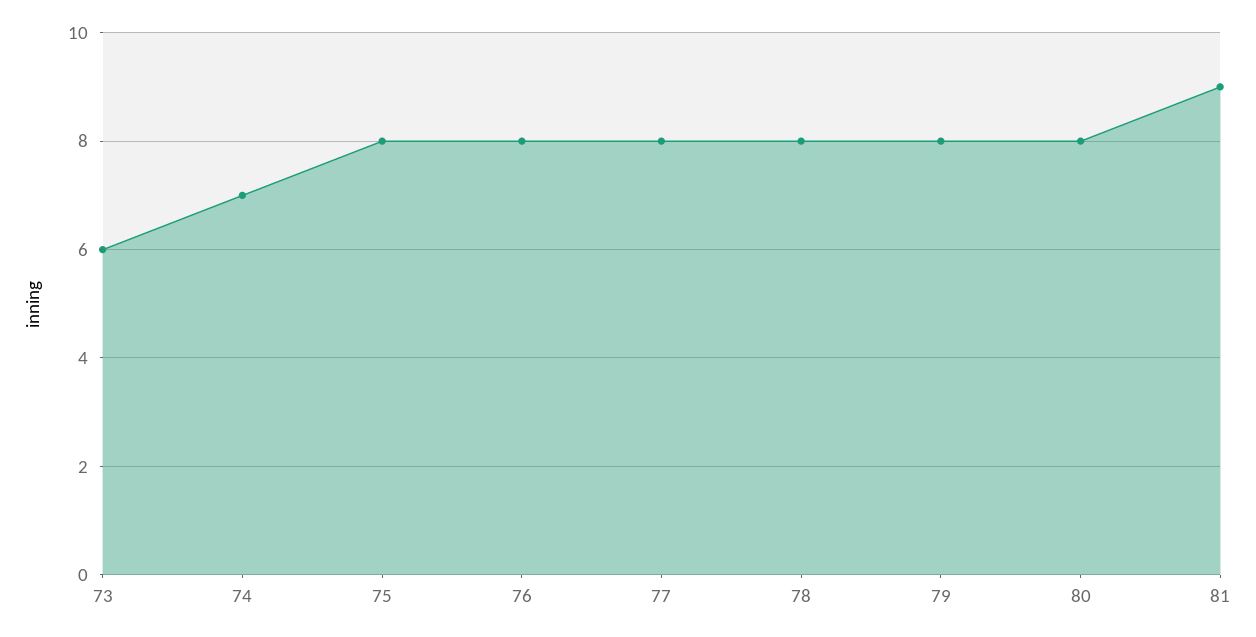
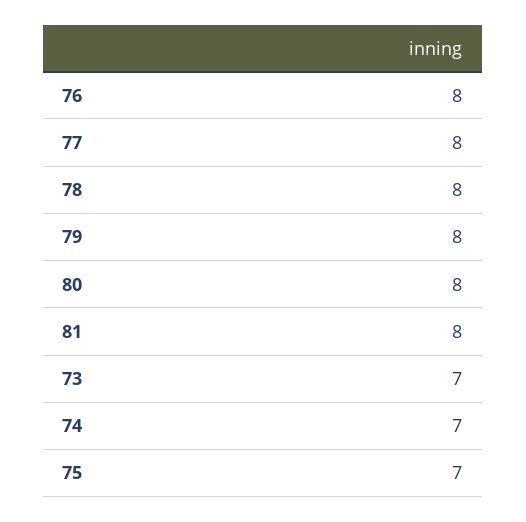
73: 6 -> 7
75: 8 -> 7
81: 9 -> 8

